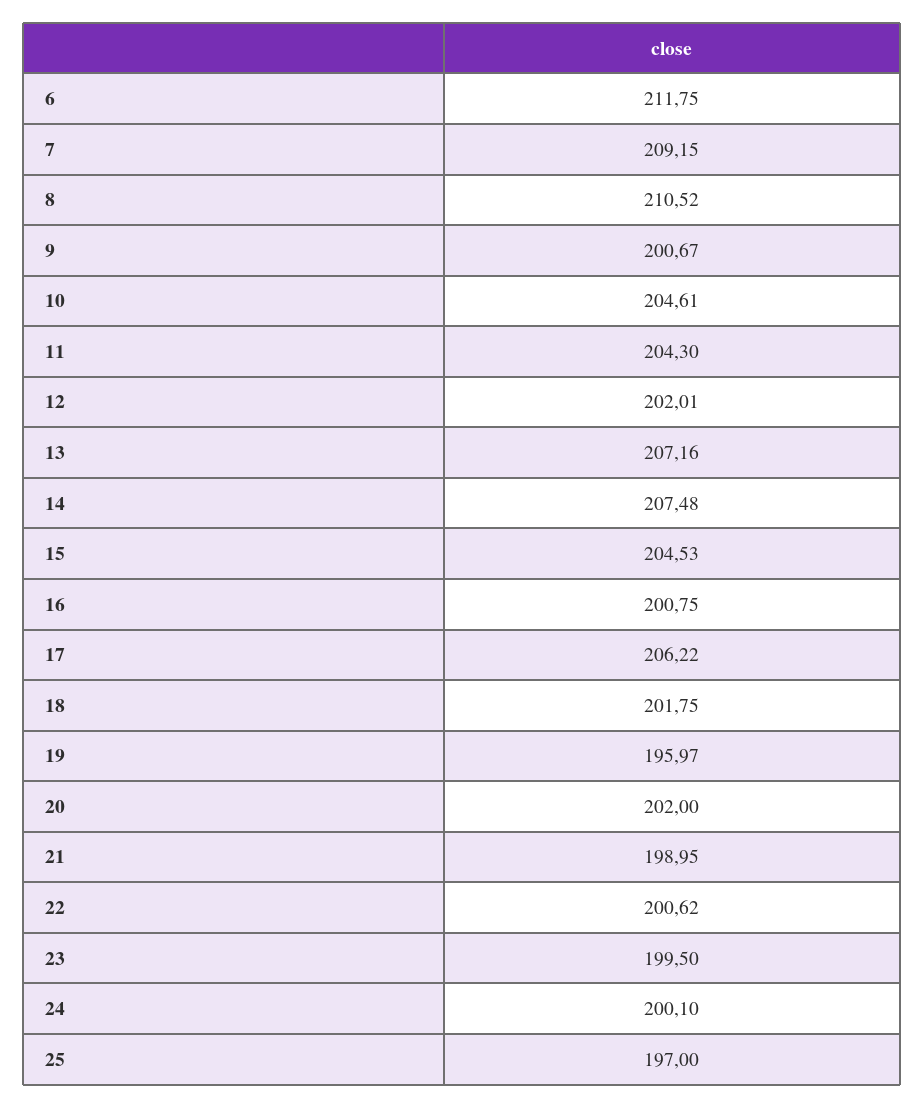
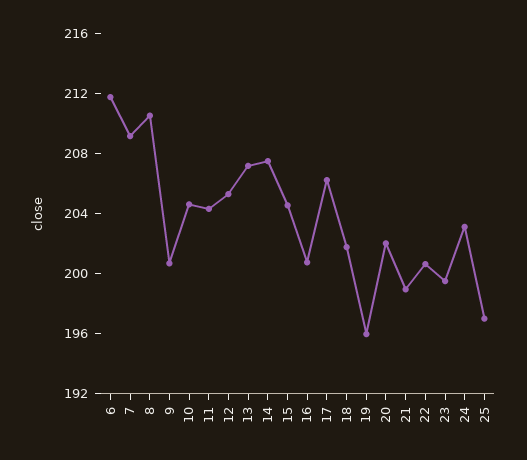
12: 202.01 -> 205
24: 200.1 -> 203

